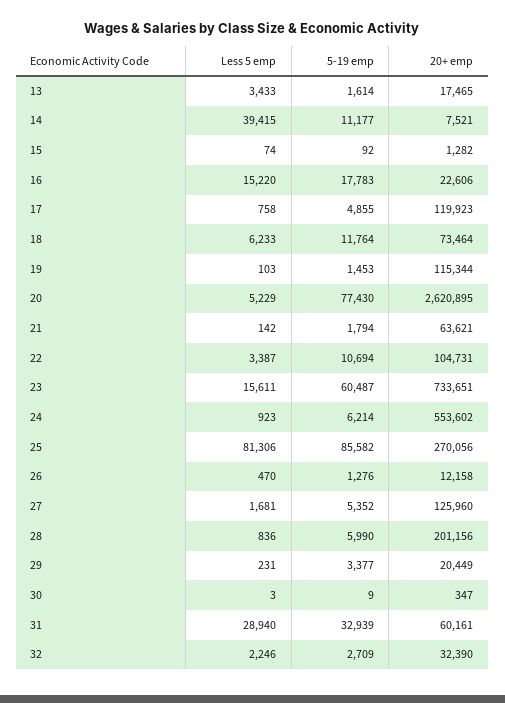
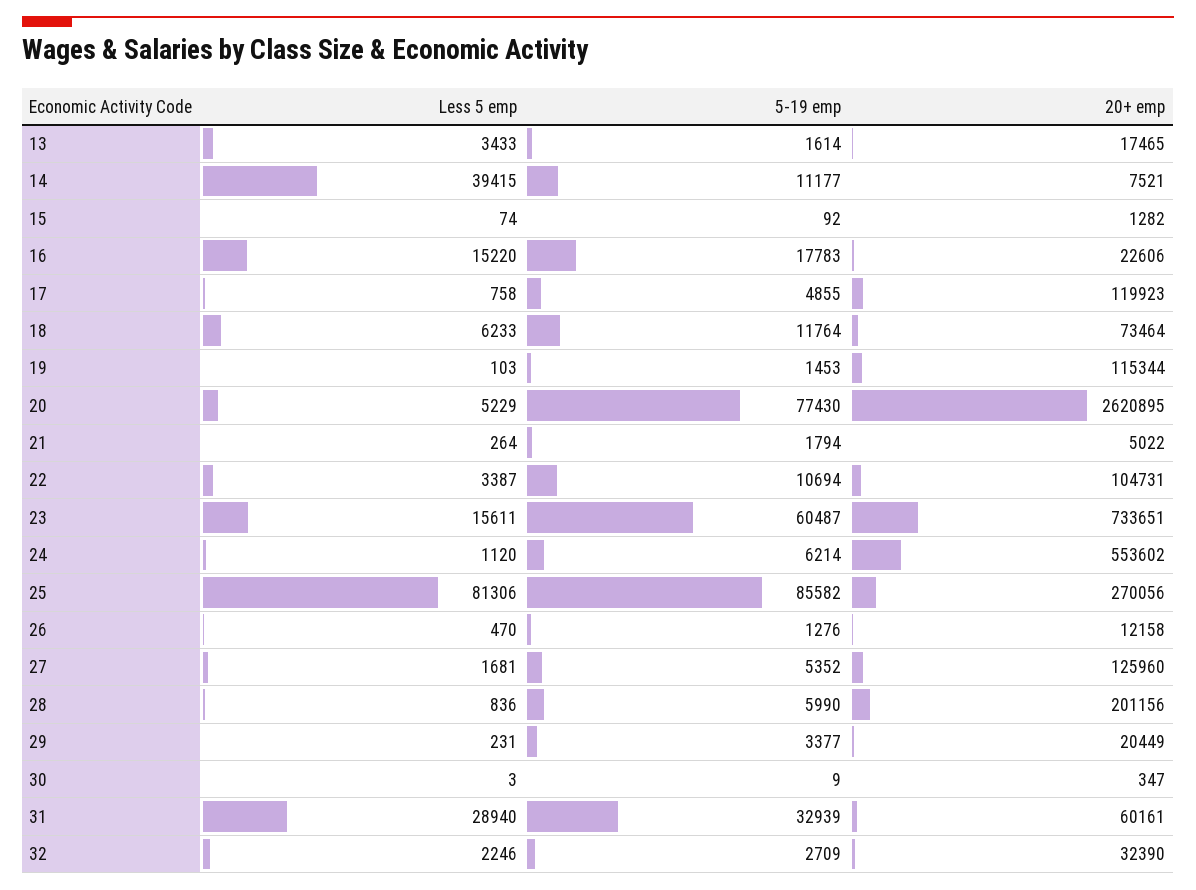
Less 5 emp, 21: 142 -> 264
20+ emp, 21: 63621 -> 5022
Less 5 emp, 24: 923 -> 1120

